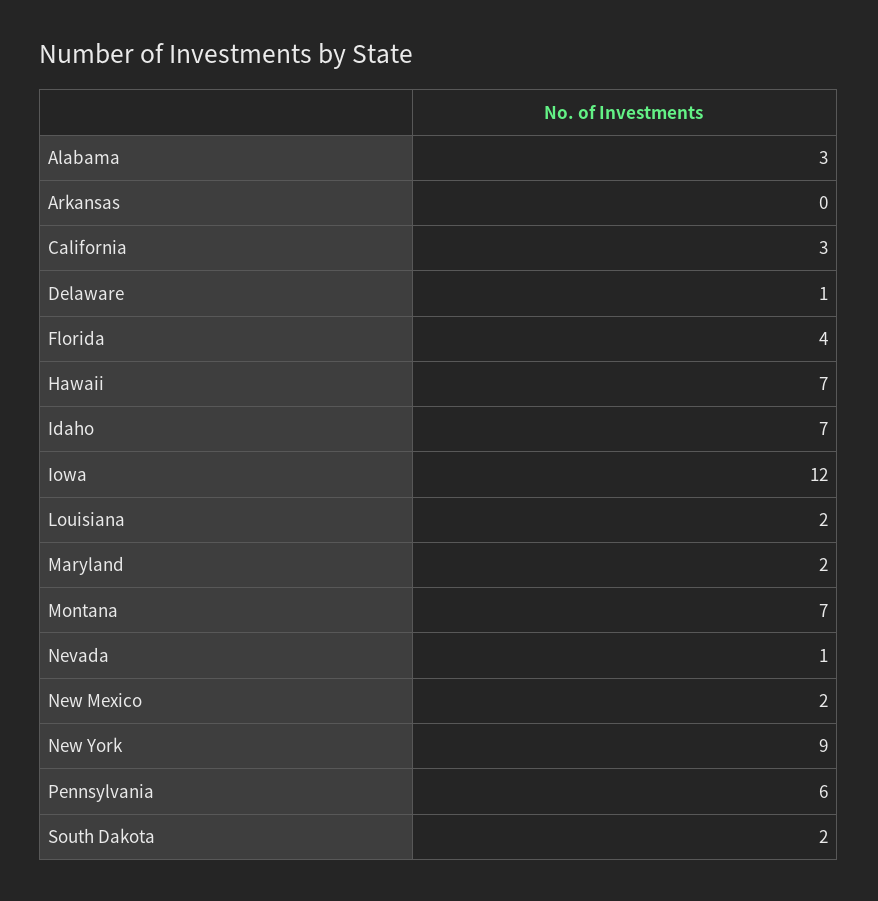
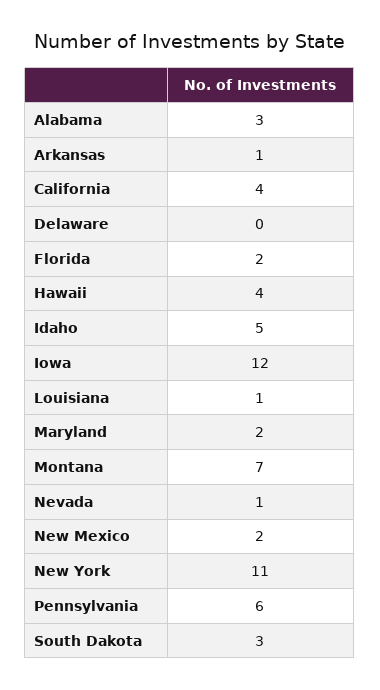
Arkansas: 0 -> 1
California: 3 -> 4
Delaware: 1 -> 0
Florida: 4 -> 2
Hawaii: 7 -> 4
Idaho: 7 -> 5
Louisiana: 2 -> 1
New York: 9 -> 11
South Dakota: 2 -> 3

